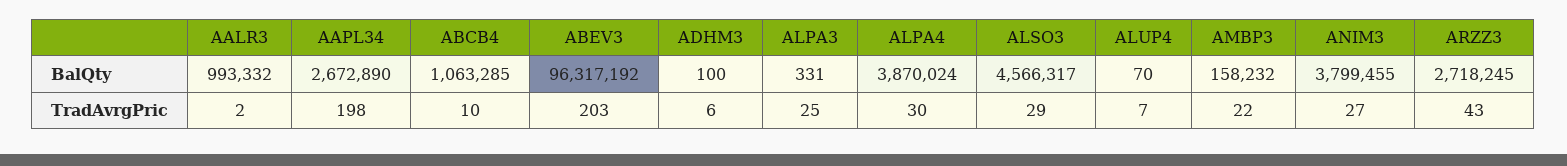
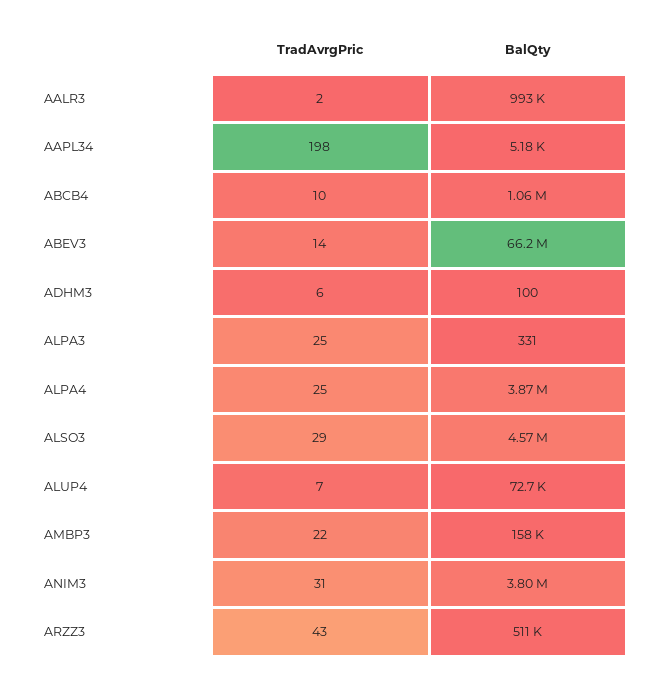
AAPL34, BalQty: 2672890 -> 5180
ABEV3, BalQty: 96317192 -> 66200000
ALUP4, BalQty: 70 -> 72700
ARZZ3, BalQty: 2718245 -> 511000
ABEV3, TradAvrgPric: 203 -> 14
ALPA4, TradAvrgPric: 30 -> 25
ANIM3, TradAvrgPric: 27 -> 31

